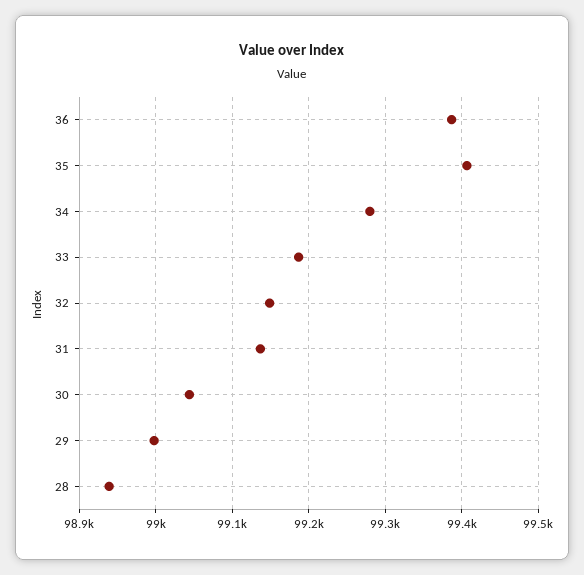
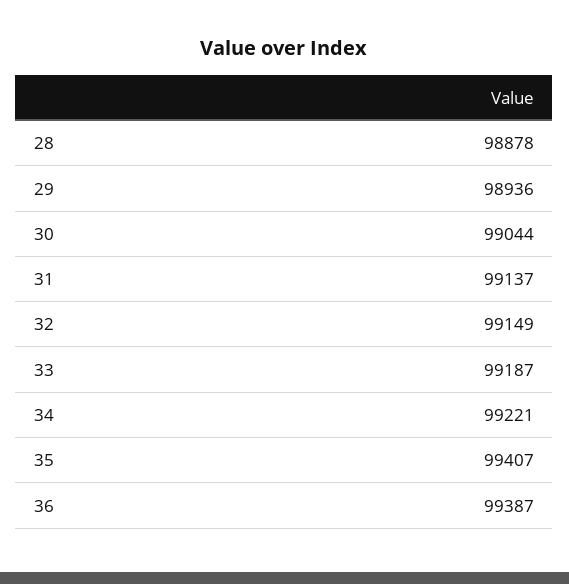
34: 99280 -> 99221
29: 99000 -> 98936
28: 98940 -> 98878

